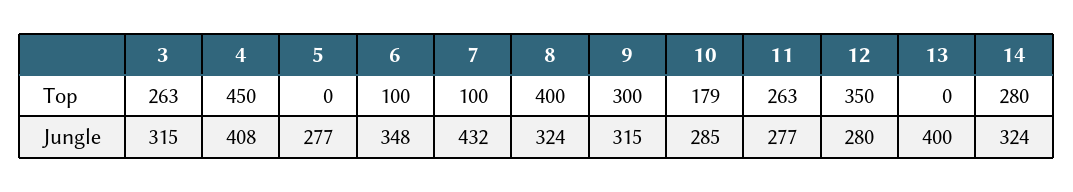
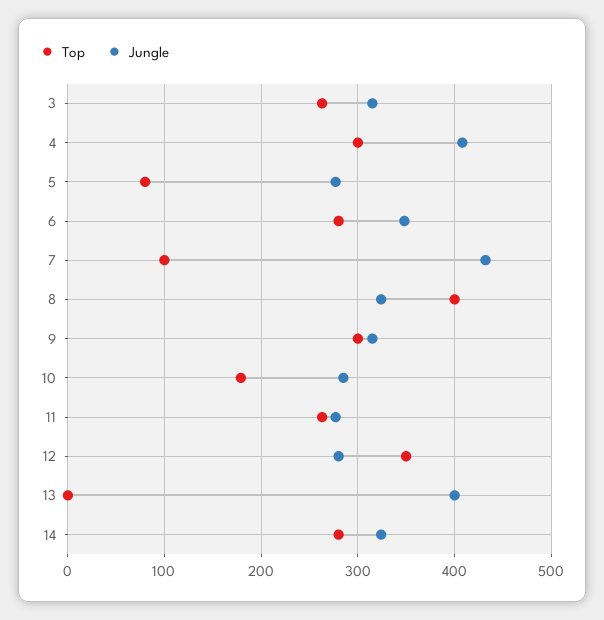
Top, 4: 450 -> 300
Top, 5: 0 -> 80
Top, 6: 100 -> 280

